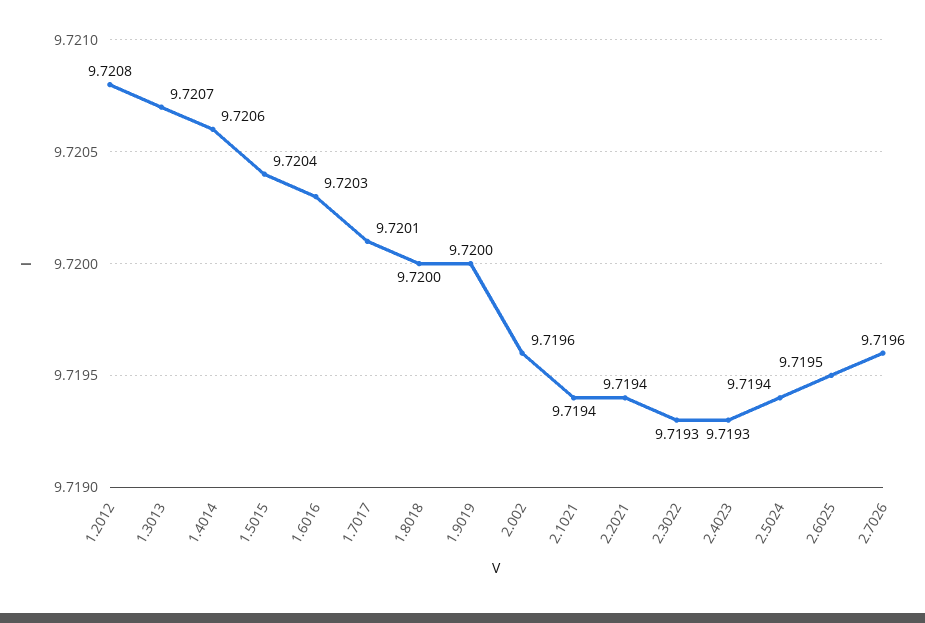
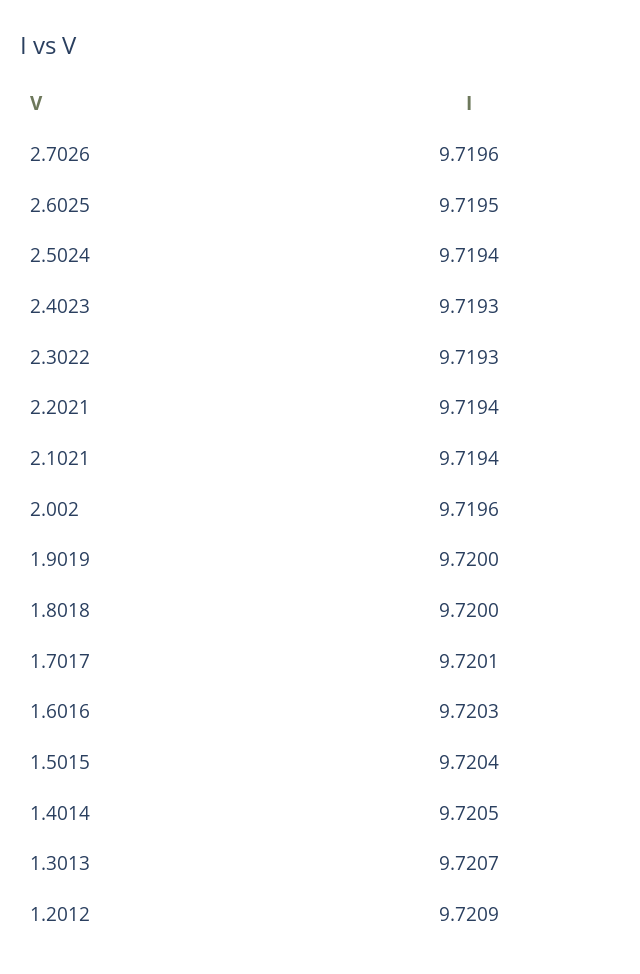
1.2012: 9.7208 -> 9.7209
1.4014: 9.7206 -> 9.7205

